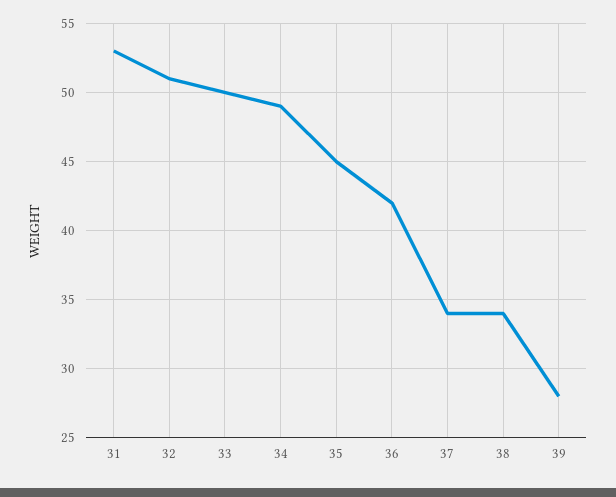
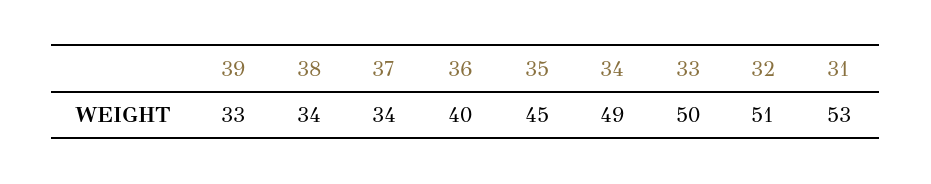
36: 42 -> 40
39: 28 -> 33

